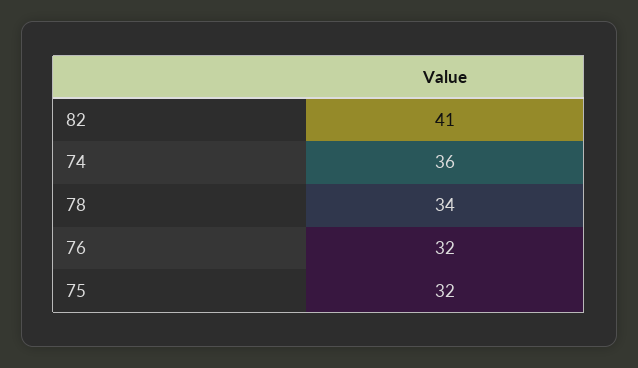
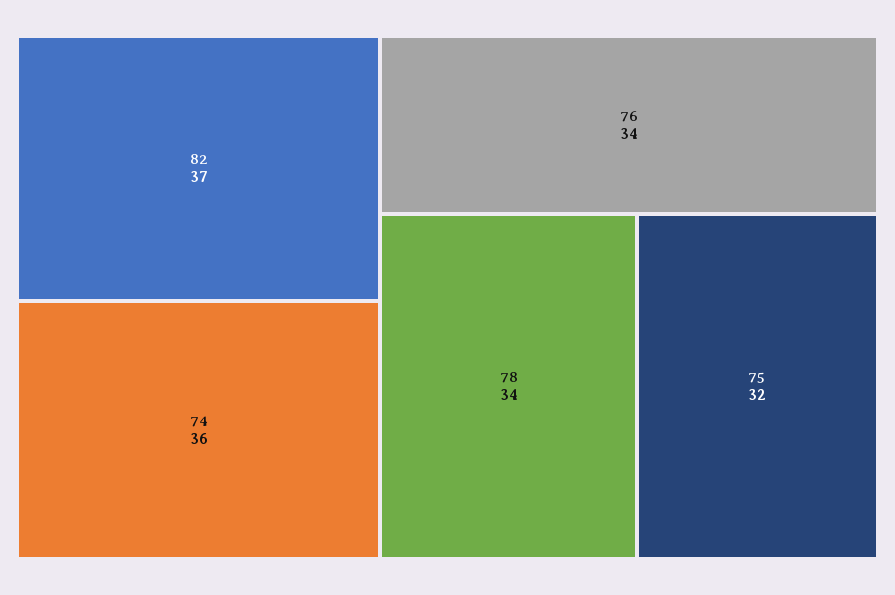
82: 41 -> 37
76: 32 -> 34

